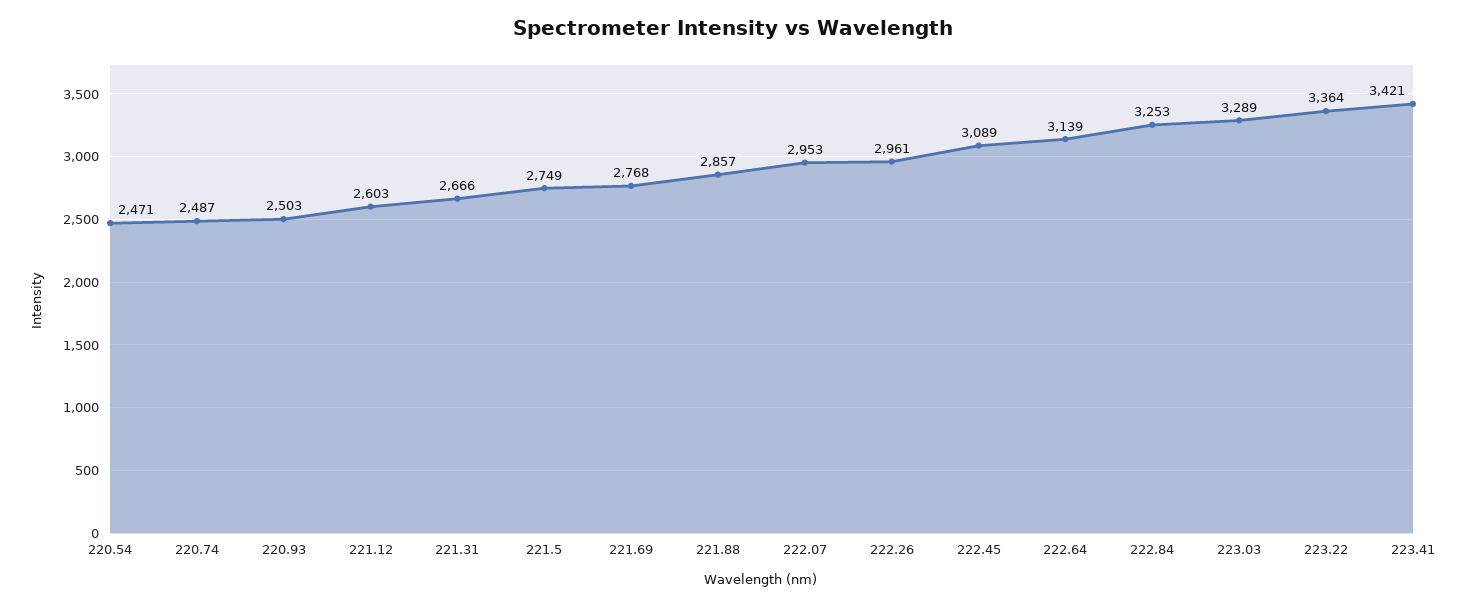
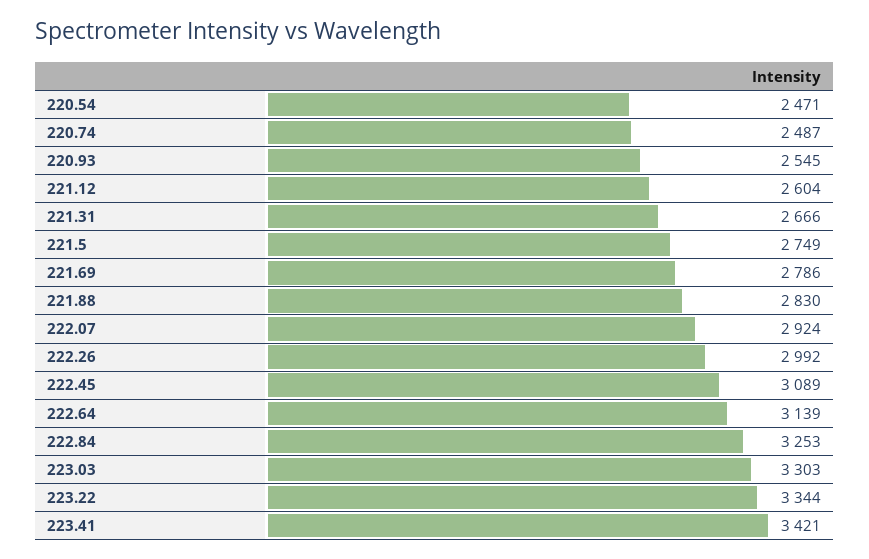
220.93: 2503 -> 2545
221.12: 2603 -> 2604
221.69: 2768 -> 2786
221.88: 2857 -> 2830
222.07: 2953 -> 2924
222.26: 2961 -> 2992
223.03: 3289 -> 3303
223.22: 3364 -> 3344

